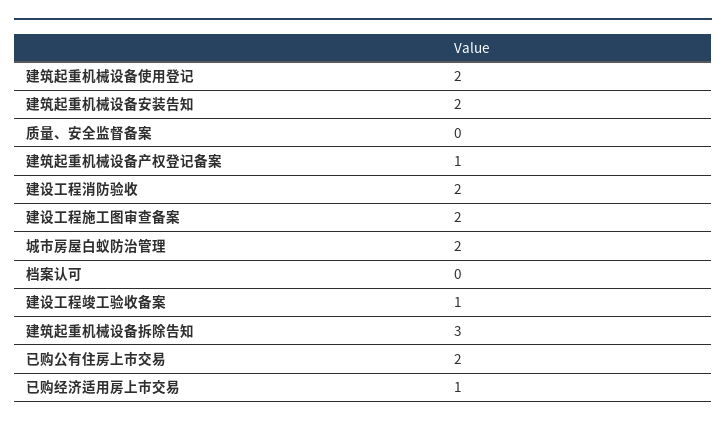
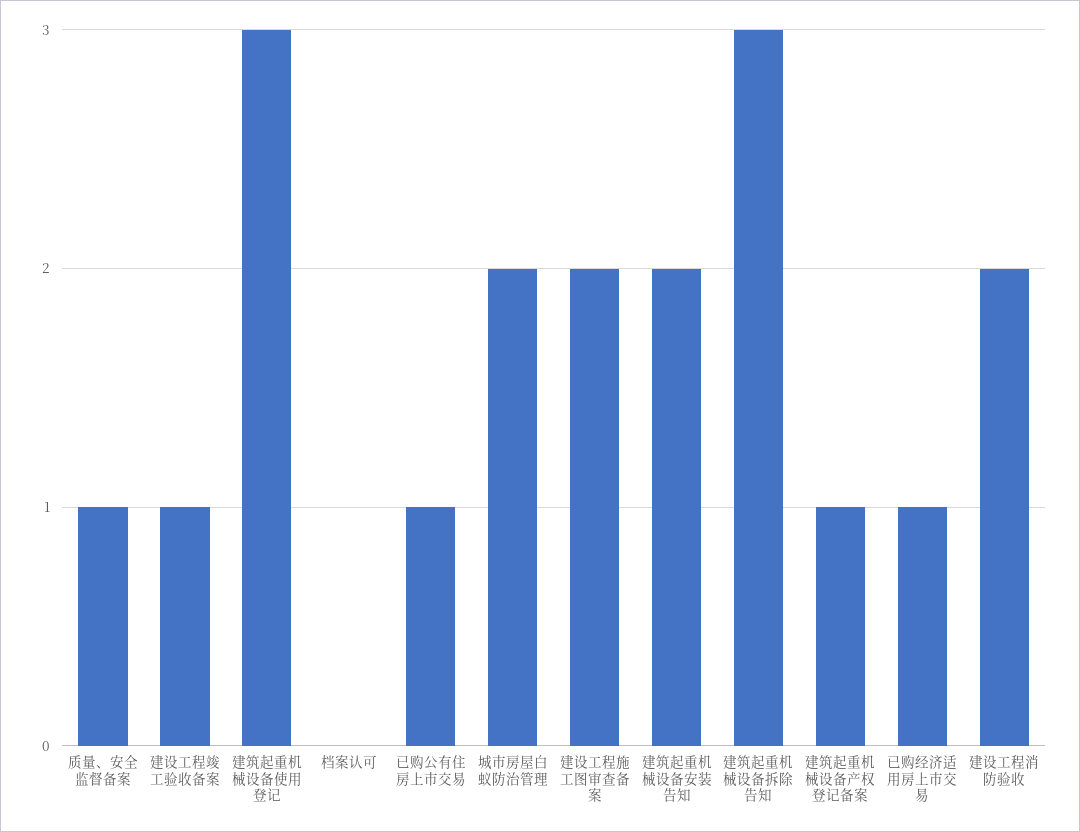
建筑起重机械设备使用登记: 2 -> 3
质量、安全监督备案: 0 -> 1
已购公有住房上市交易: 2 -> 1

